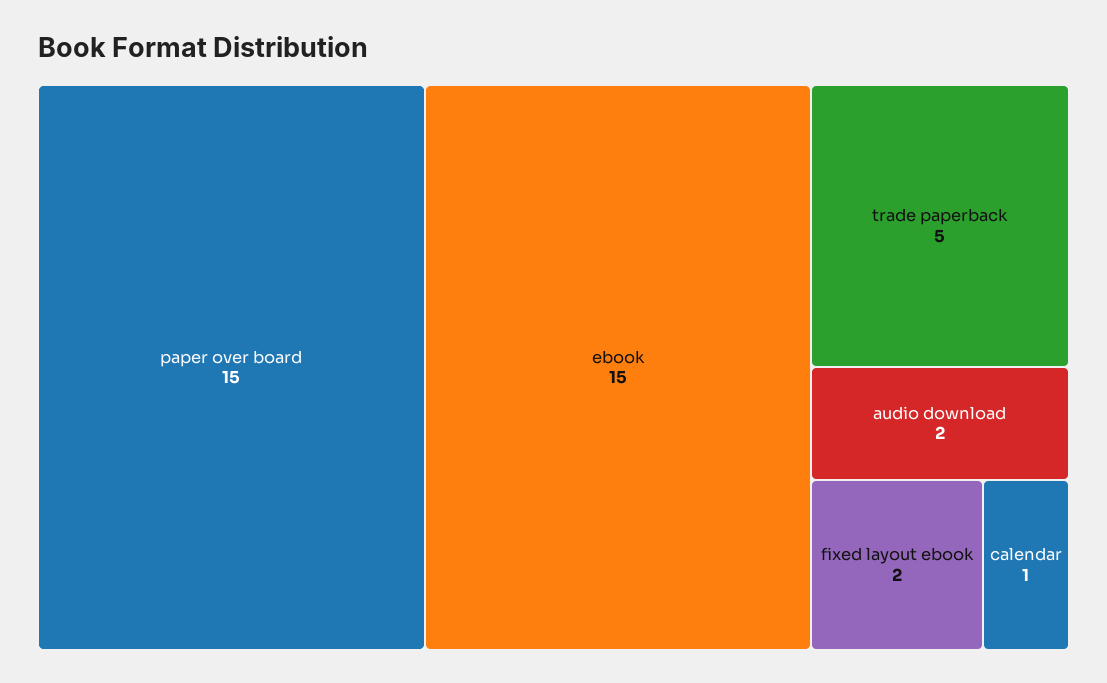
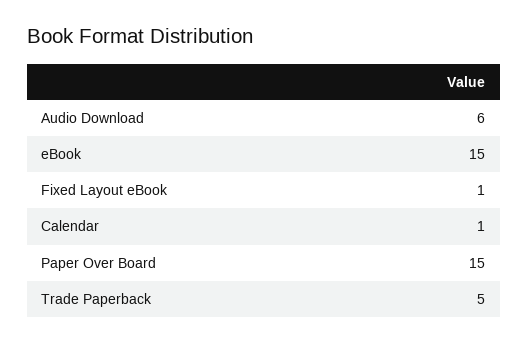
audio download: 2 -> 6
fixed layout ebook: 2 -> 1

